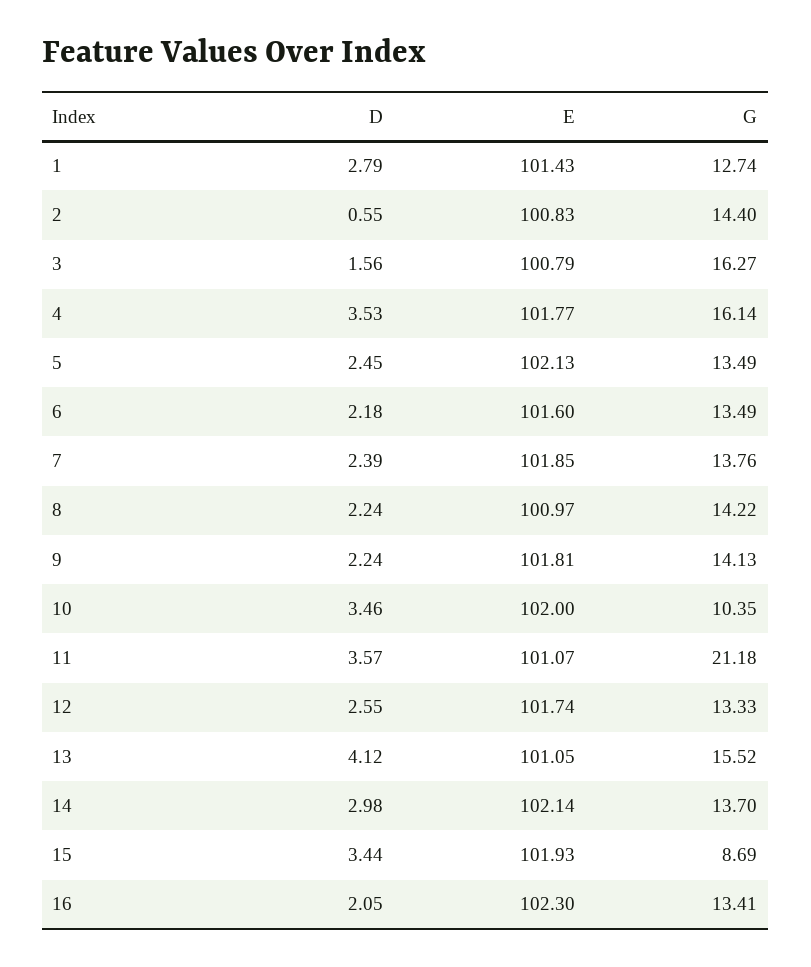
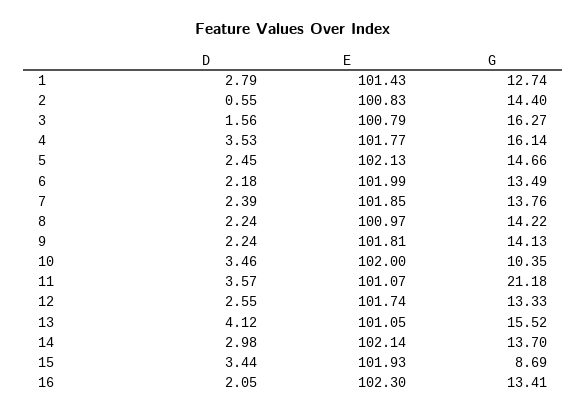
G, 5: 13.49 -> 14.66
E, 6: 101.6 -> 101.99

